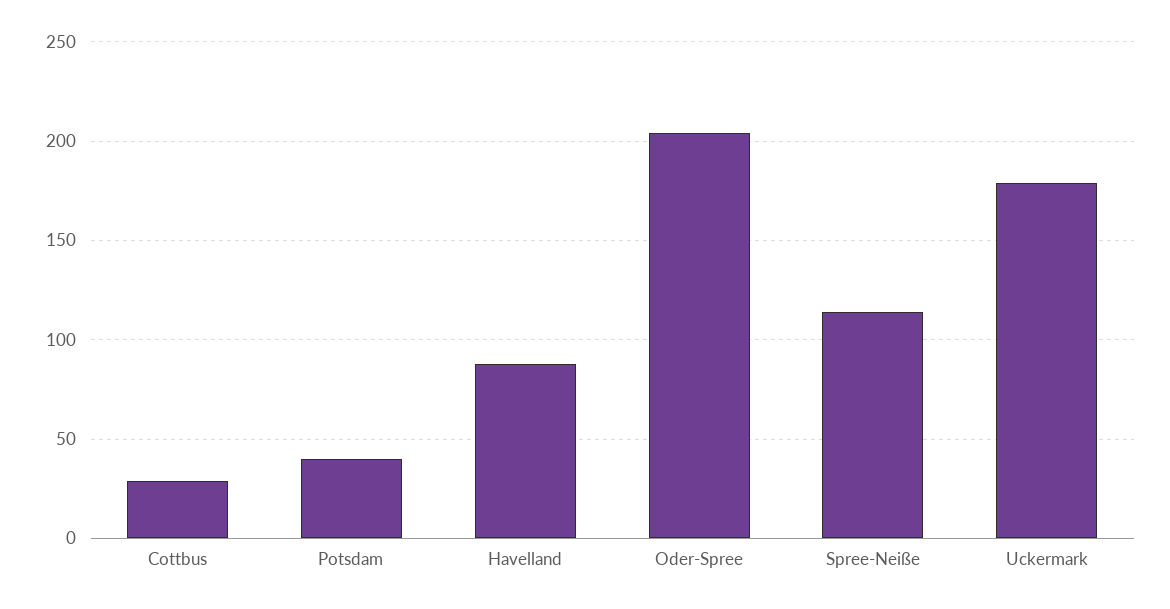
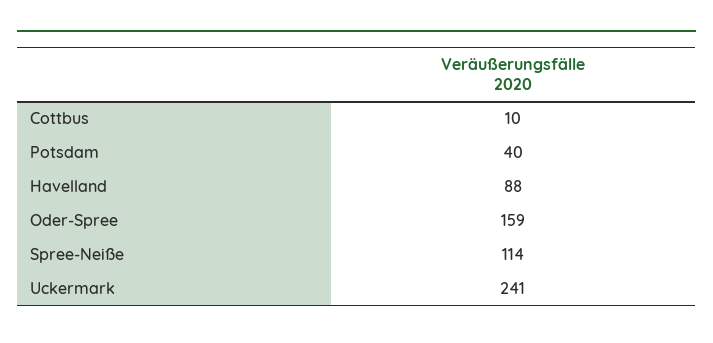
Cottbus: 30 -> 10
Oder-Spree: 205 -> 159
Uckermark: 180 -> 241

